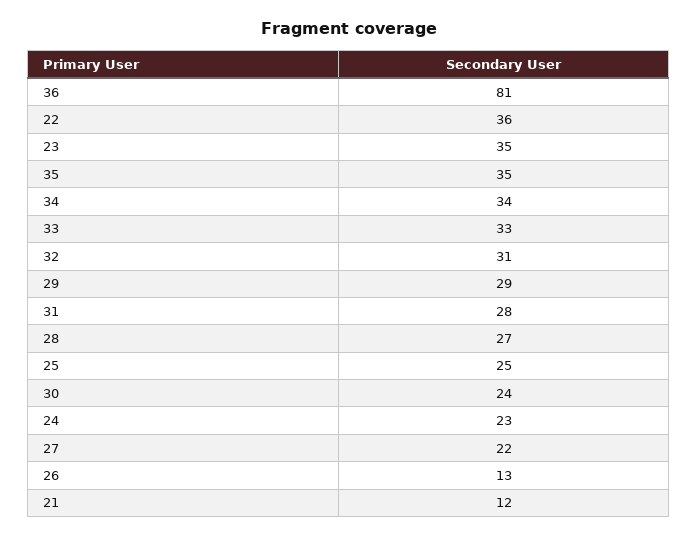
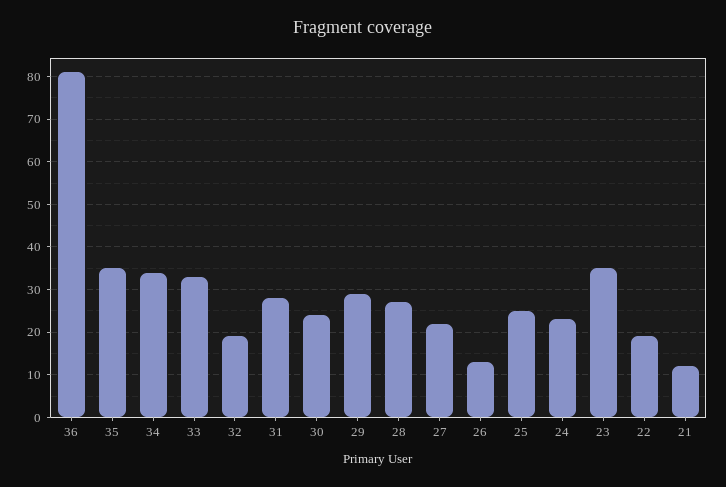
22: 36 -> 20
32: 31 -> 20

